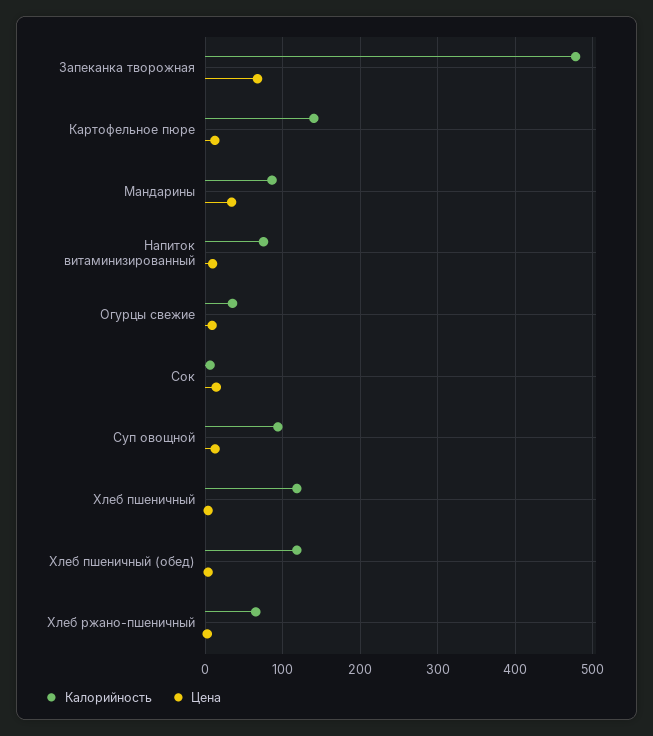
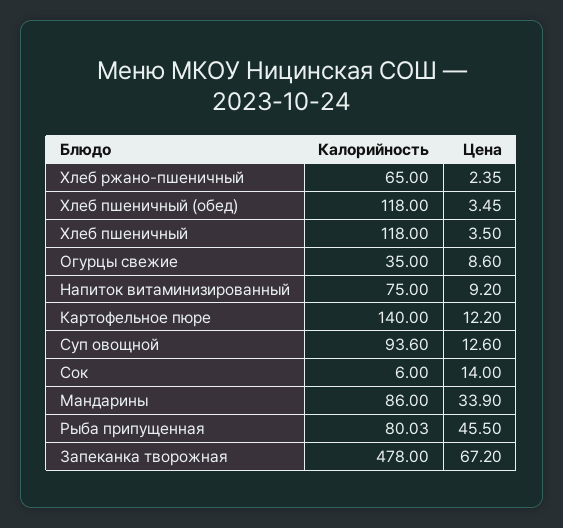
Калорийность, Рыба припущенная: none -> 80.03
Цена, Рыба припущенная: none -> 45.5

